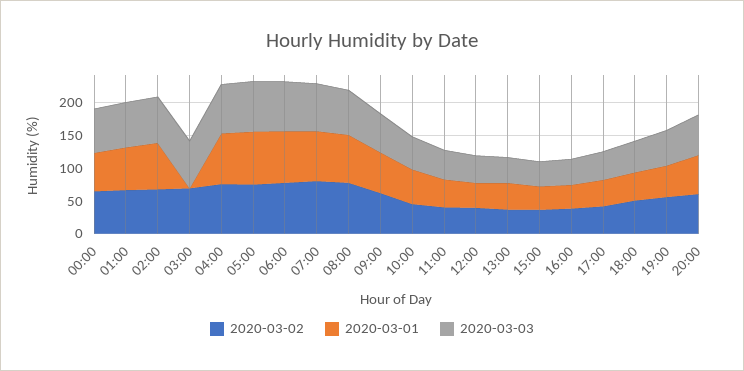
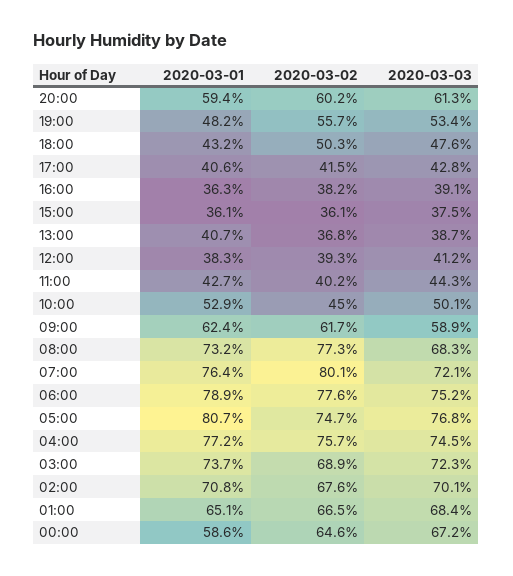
2020-03-01, 03:00: 0 -> 73.7

